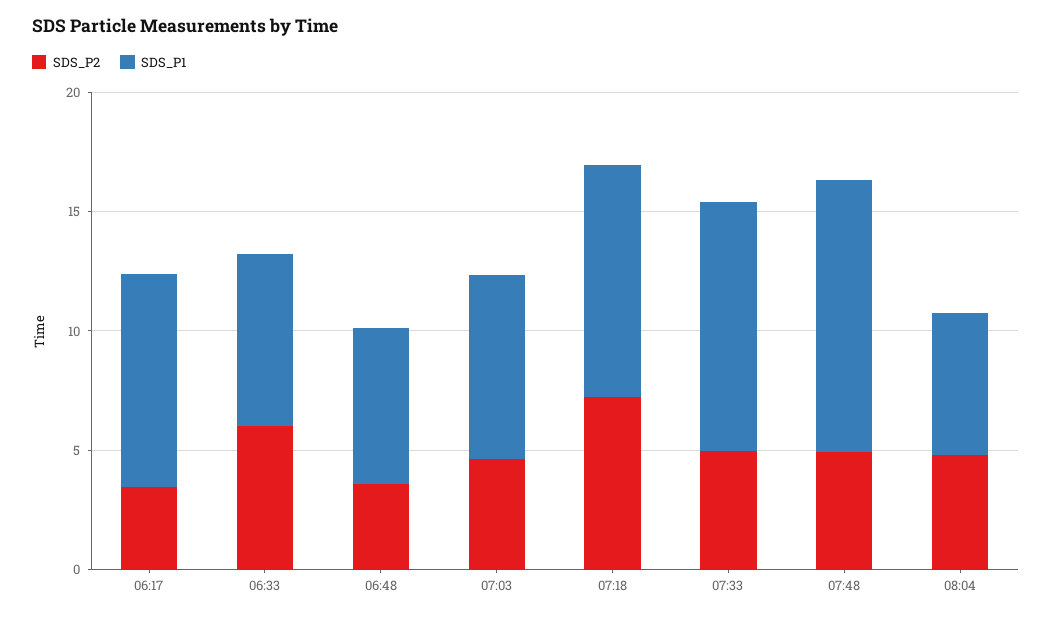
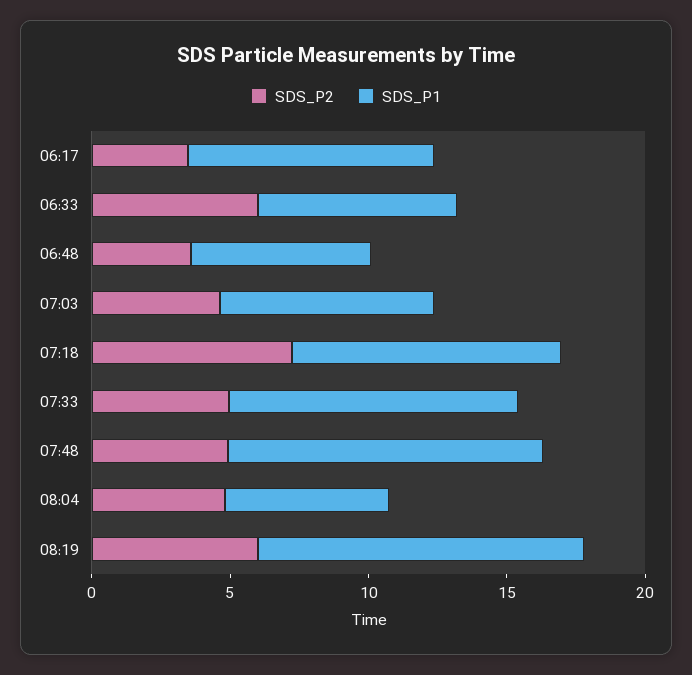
SDS_P2, 08:19: none -> 6
SDS_P1, 08:19: none -> 12

